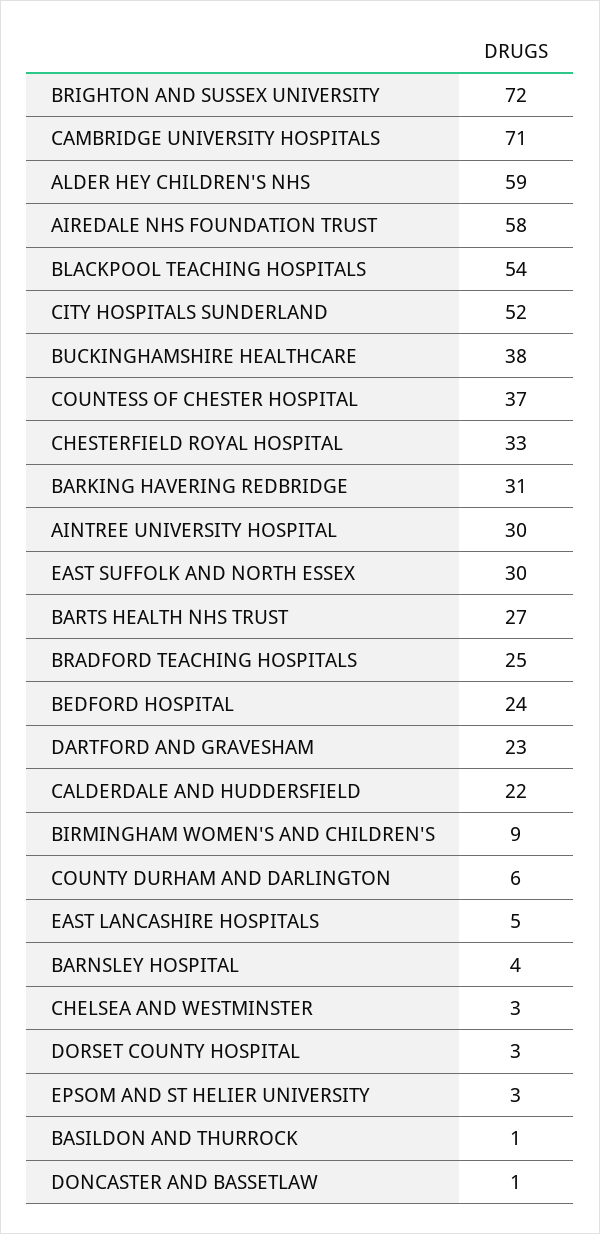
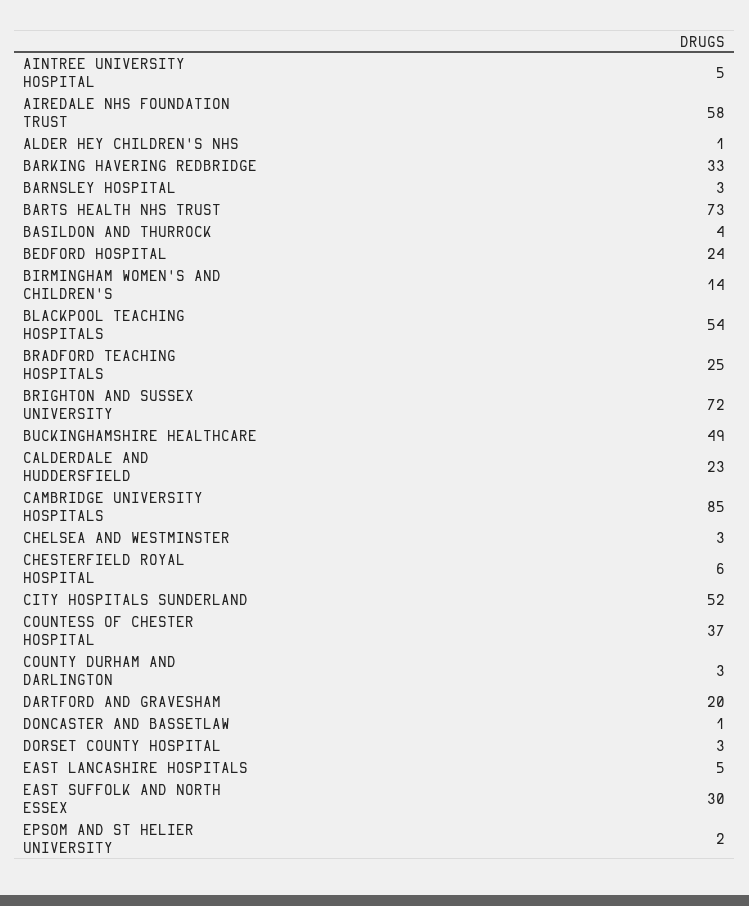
CAMBRIDGE UNIVERSITY HOSPITALS: 71 -> 85
ALDER HEY CHILDREN'S NHS: 59 -> 1
BUCKINGHAMSHIRE HEALTHCARE: 38 -> 49
CHESTERFIELD ROYAL HOSPITAL: 33 -> 6
BARKING HAVERING REDBRIDGE: 31 -> 33
AINTREE UNIVERSITY HOSPITAL: 30 -> 5
BARTS HEALTH NHS TRUST: 27 -> 73
DARTFORD AND GRAVESHAM: 23 -> 20
CALDERDALE AND HUDDERSFIELD: 22 -> 23
BIRMINGHAM WOMEN'S AND CHILDREN'S: 9 -> 14
COUNTY DURHAM AND DARLINGTON: 6 -> 3
BARNSLEY HOSPITAL: 4 -> 3
EPSOM AND ST HELIER UNIVERSITY: 3 -> 2
BASILDON AND THURROCK: 1 -> 4

